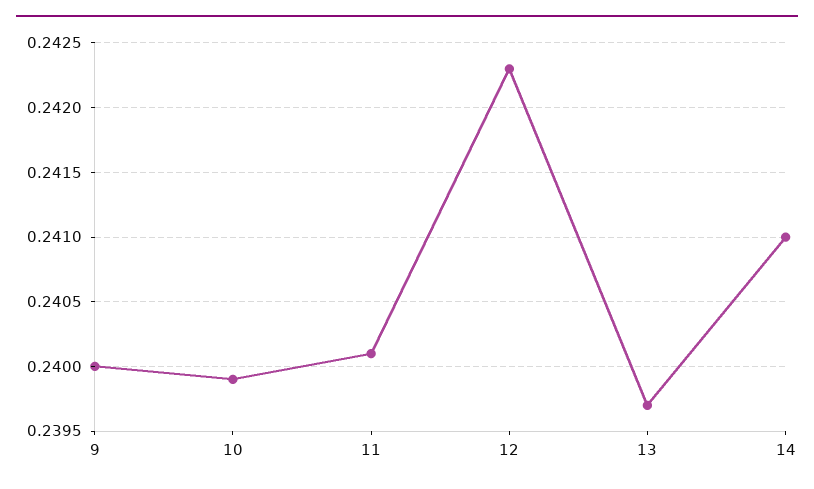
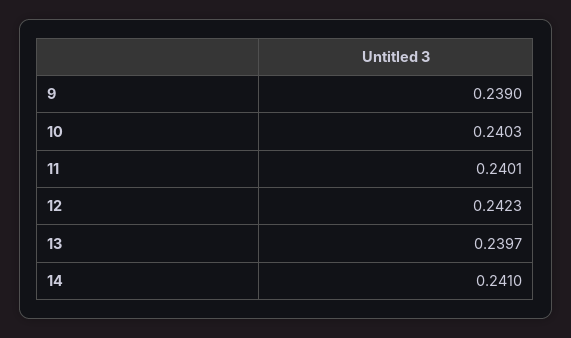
9: 0.24 -> 0.239
10: 0.2399 -> 0.2403

